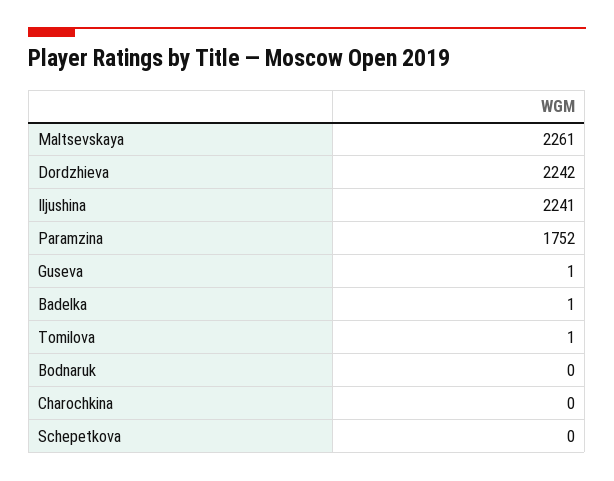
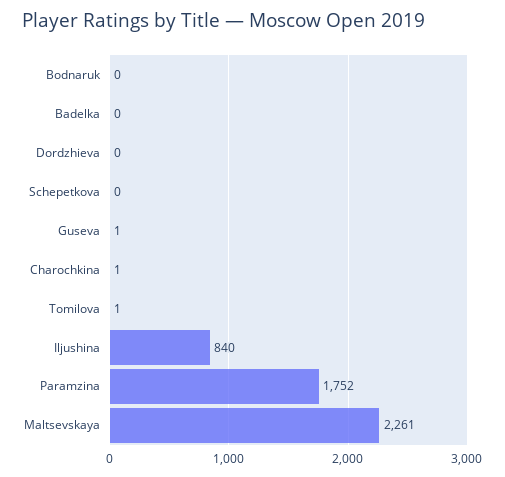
Dordzhieva: 2242 -> 0
Iljushina: 2241 -> 840
Badelka: 1 -> 0
Charochkina: 0 -> 1

